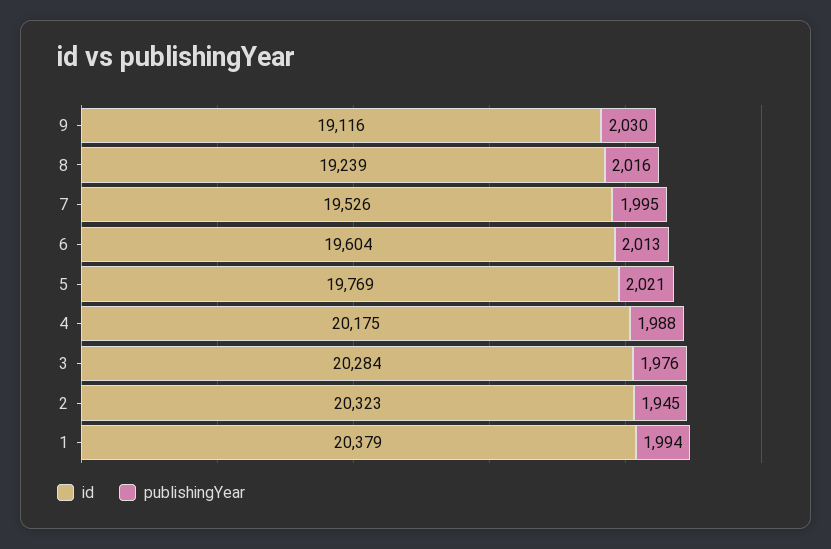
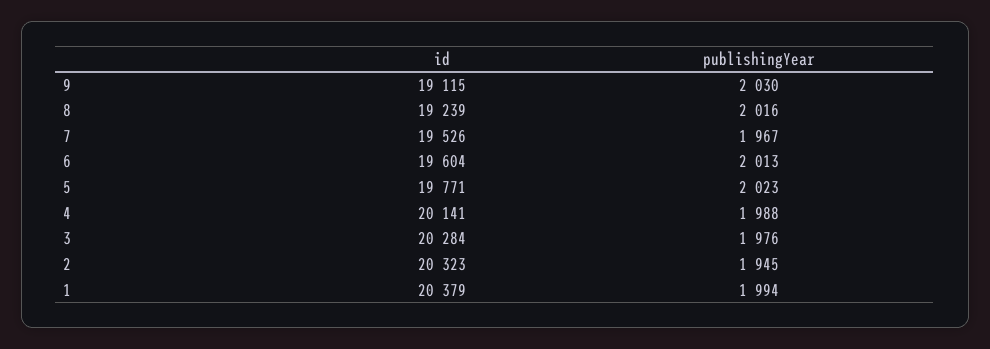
id, 9: 19116 -> 19115
publishingYear, 7: 1995 -> 1967
id, 5: 19769 -> 19771
publishingYear, 5: 2021 -> 2023
id, 4: 20175 -> 20141

